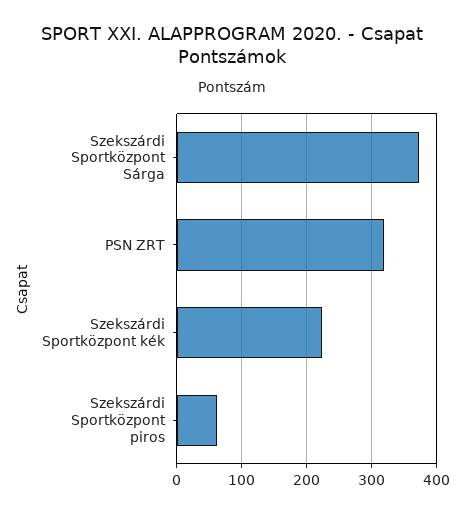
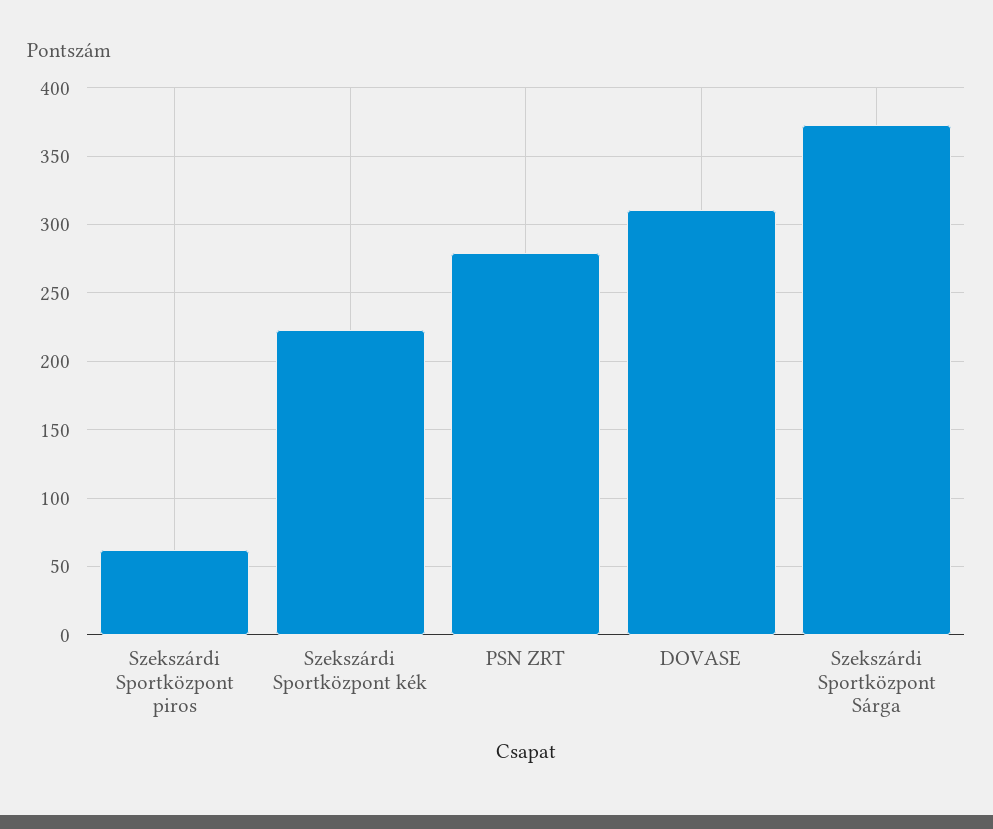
PSN ZRT: 320 -> 280
DOVASE: none -> 310

